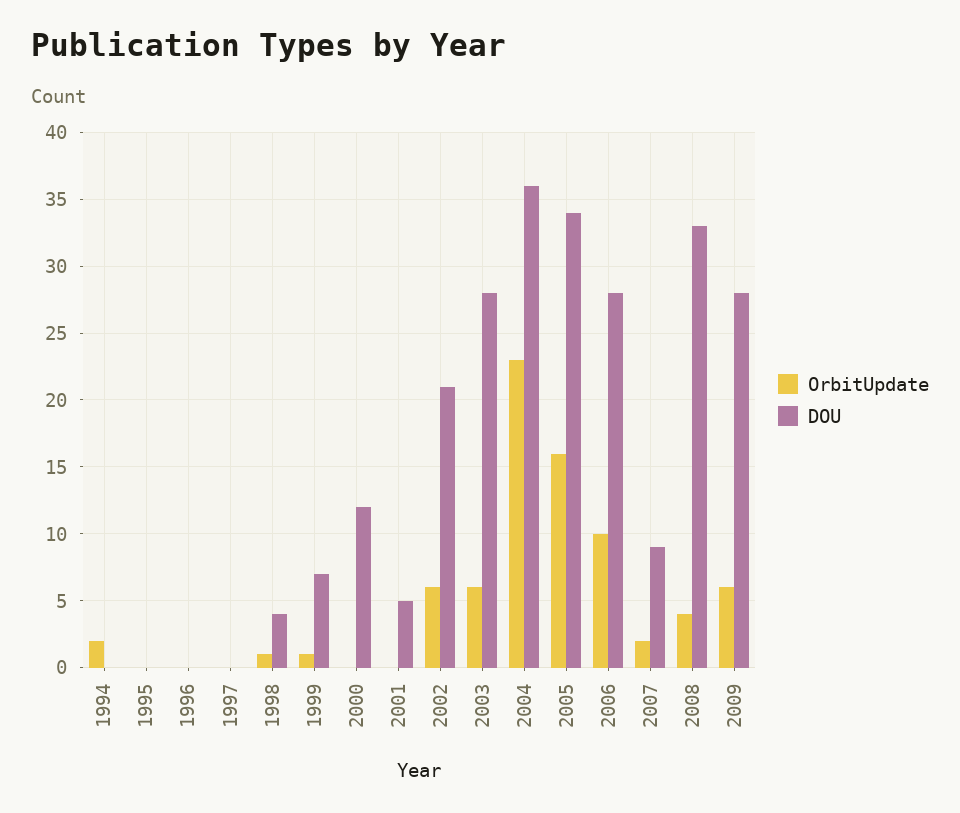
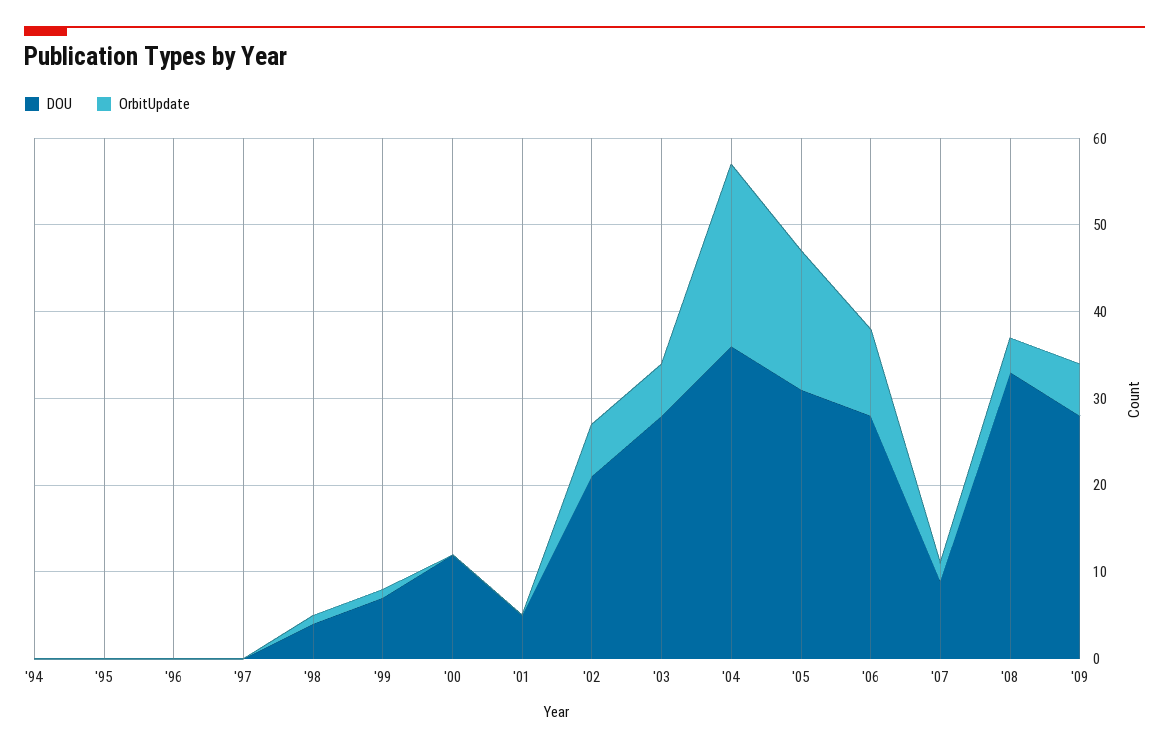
OrbitUpdate, 1994: 2 -> 0
OrbitUpdate, 2004: 23 -> 21
DOU, 2005: 34 -> 31

